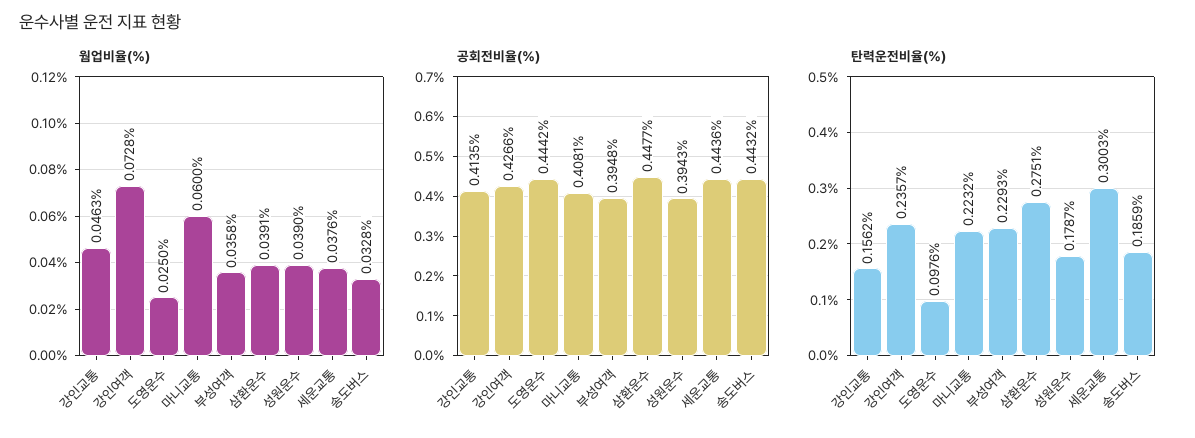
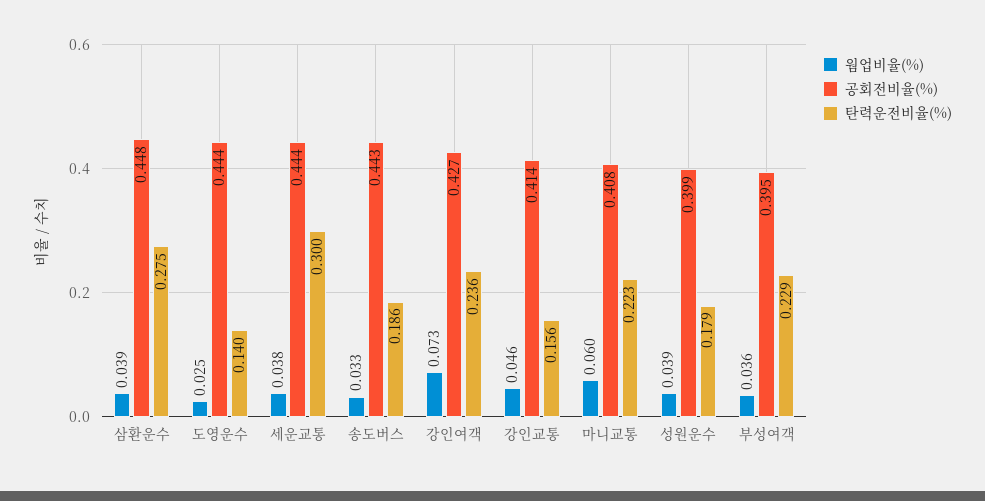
공회전비율(%), 성원운수: 0.3943 -> 0.399
탄력운전비율(%), 도영운수: 0.0976 -> 0.14

